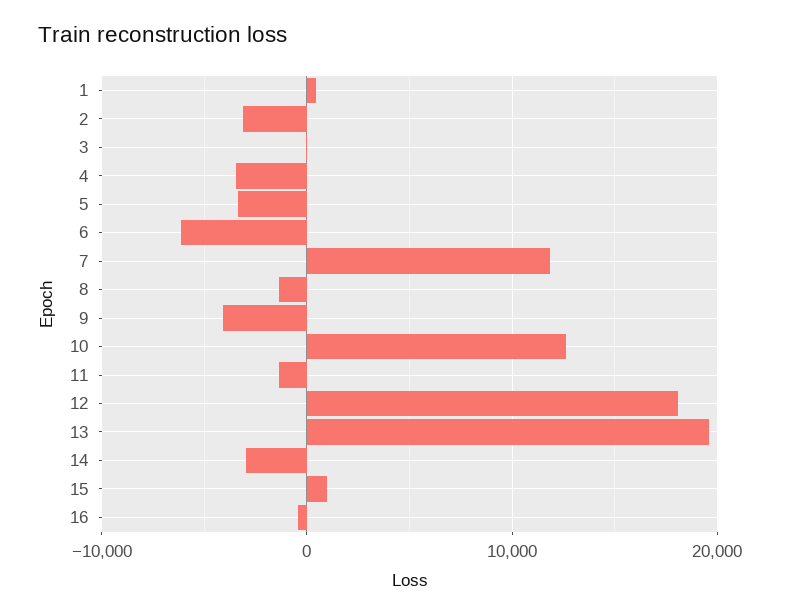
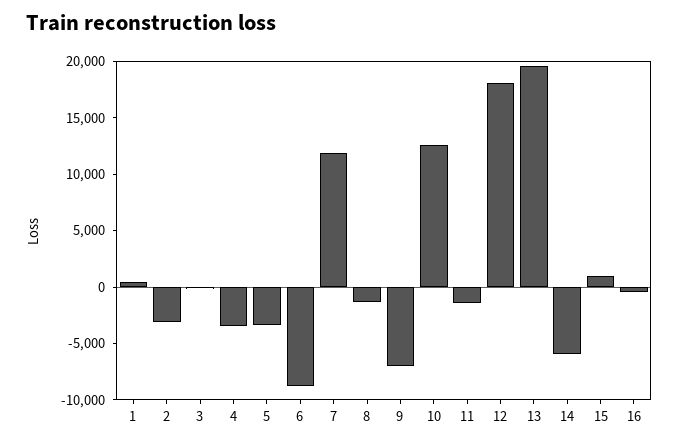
6: -6000 -> -9000
9: -4000 -> -7000
14: -3000 -> -6000

